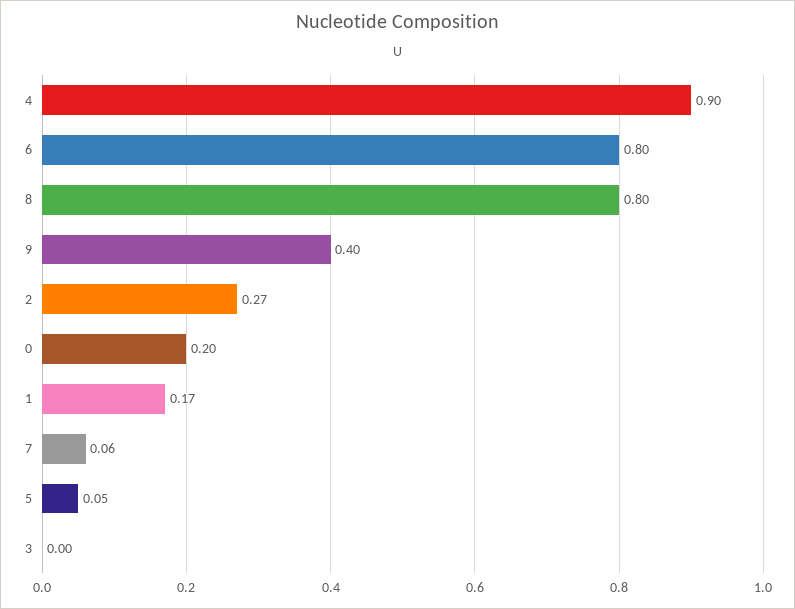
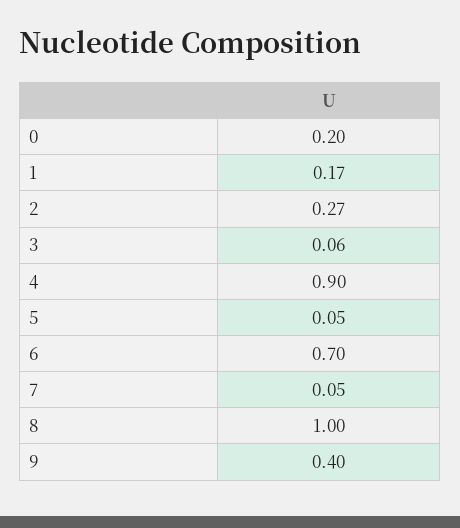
6: 0.8 -> 0.7
8: 0.8 -> 1
7: 0.06 -> 0.05
3: 0 -> 0.06

